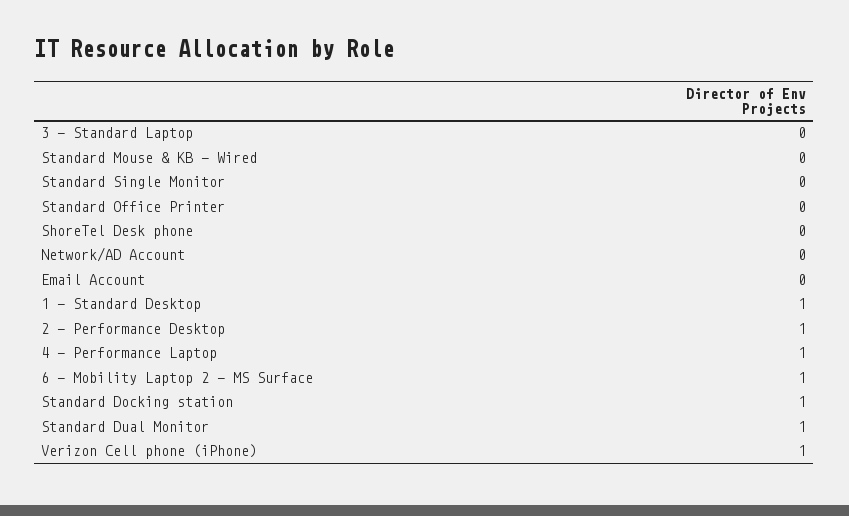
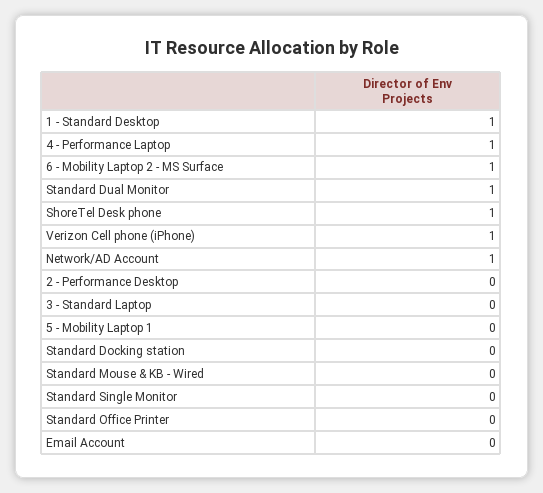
ShoreTel Desk phone: 0 -> 1
Network/AD Account: 0 -> 1
2 - Performance Desktop: 1 -> 0
Standard Docking station: 1 -> 0
5 - Mobility Laptop 1: none -> 0

